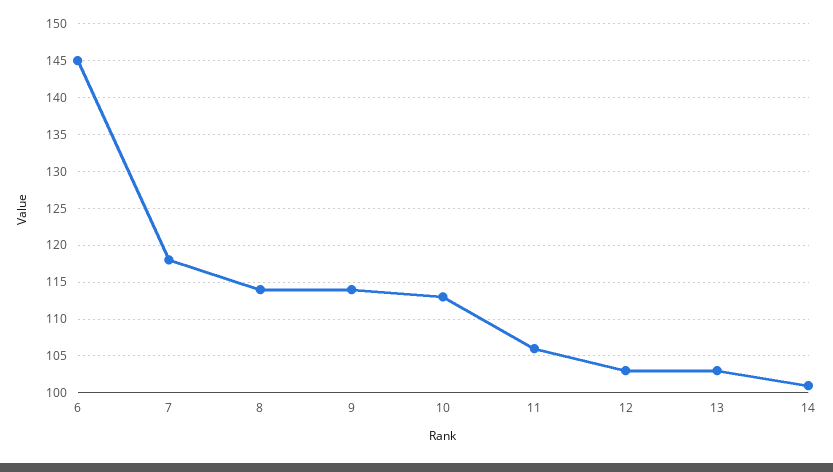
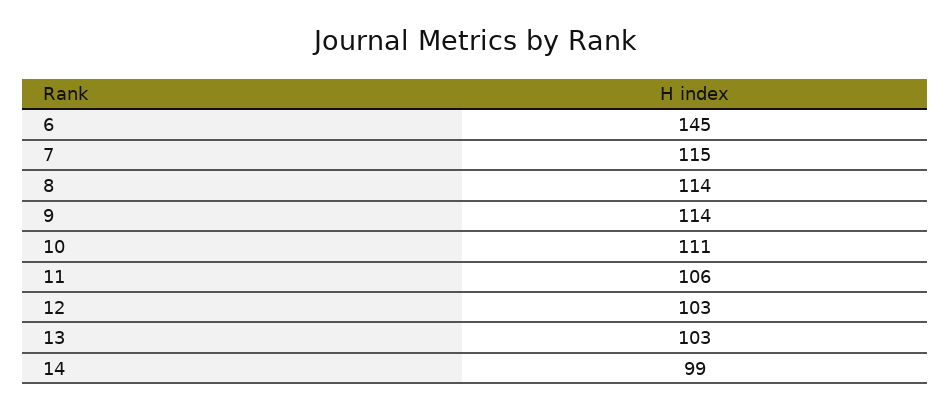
7: 118 -> 115
10: 113 -> 111
14: 101 -> 99

